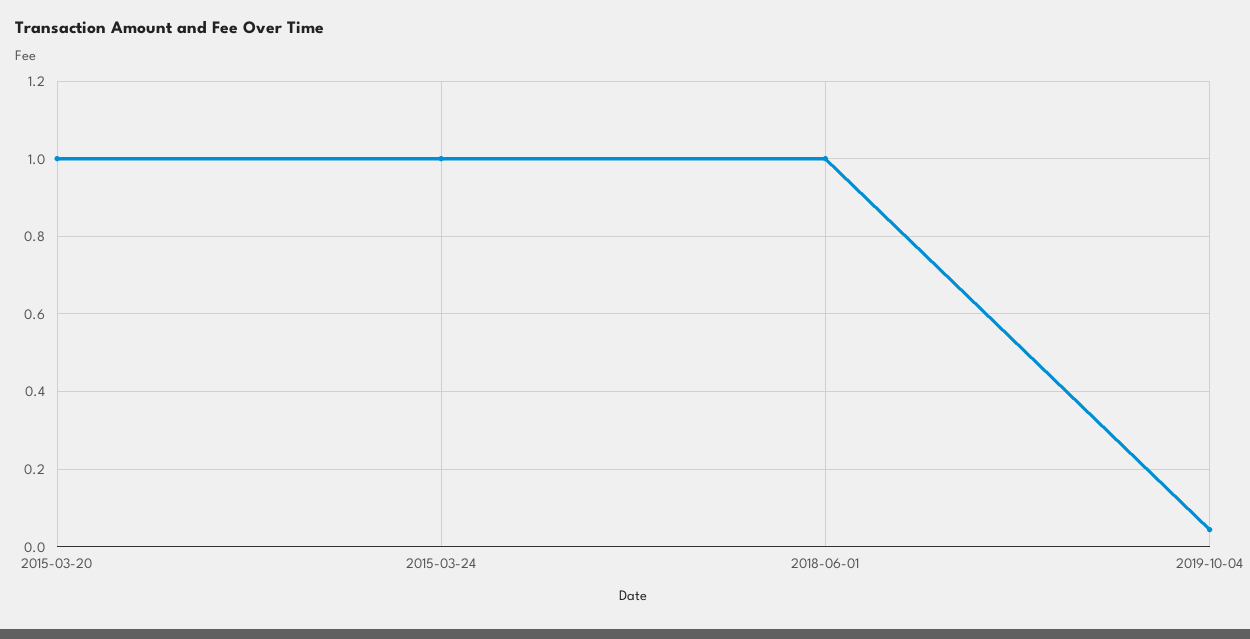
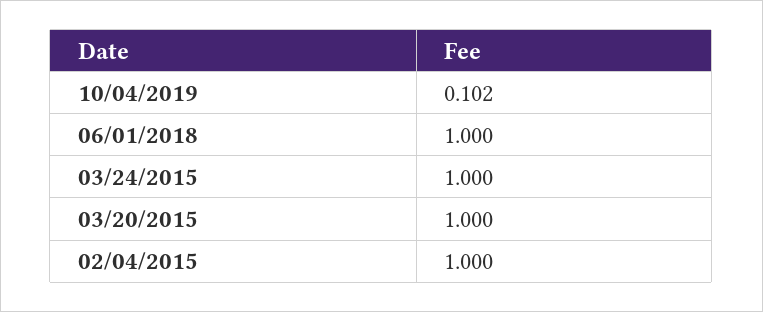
2019-10-04: 0.04 -> 0.102
02/04/2015: none -> 1

